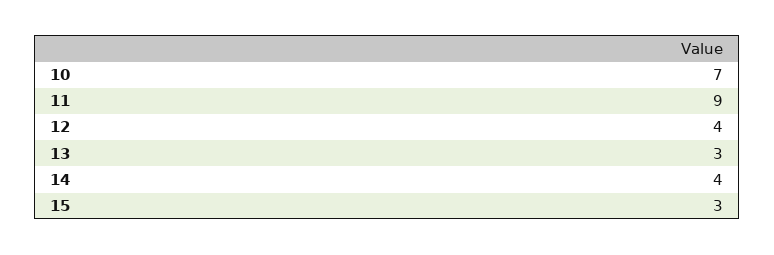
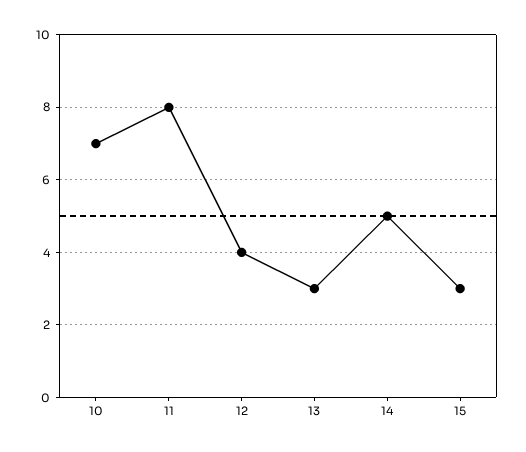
11: 9 -> 8
14: 4 -> 5

